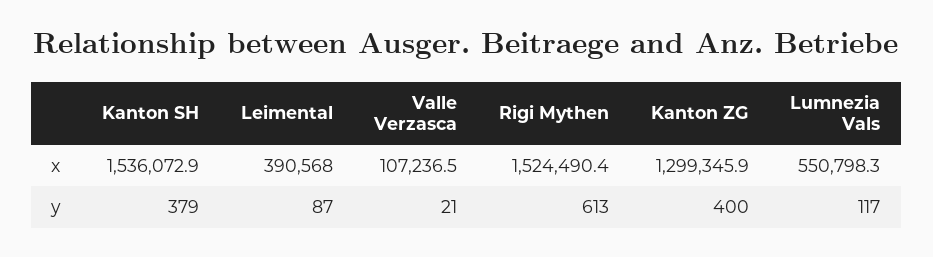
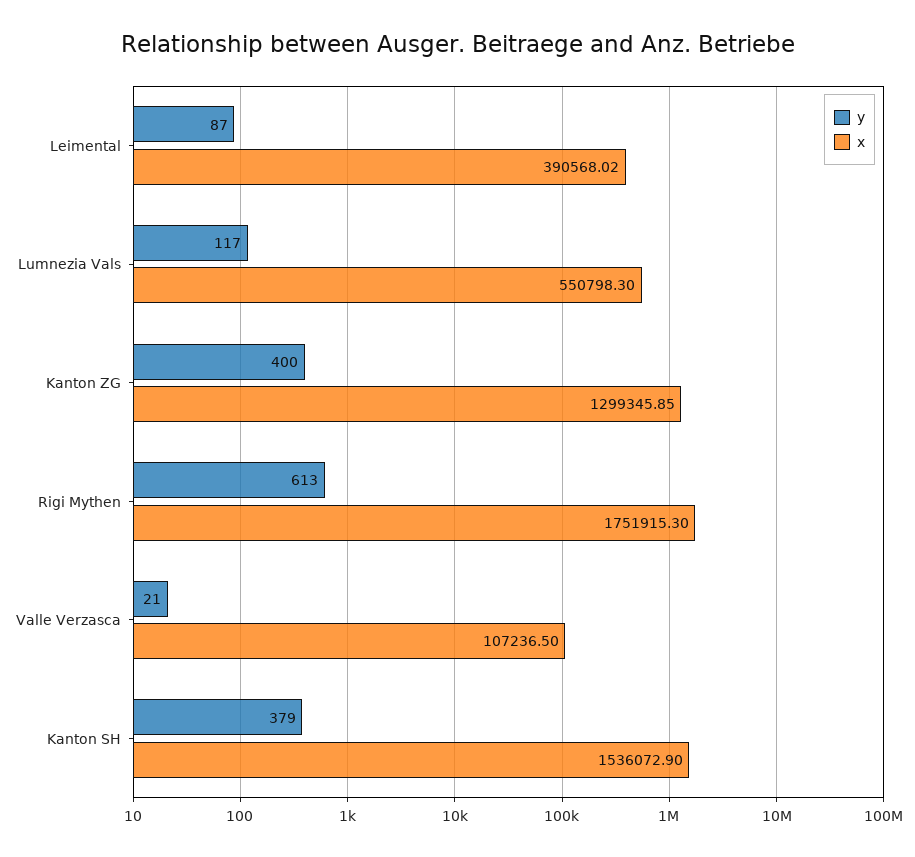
x, Rigi Mythen: 1524490.4 -> 1751915.3

